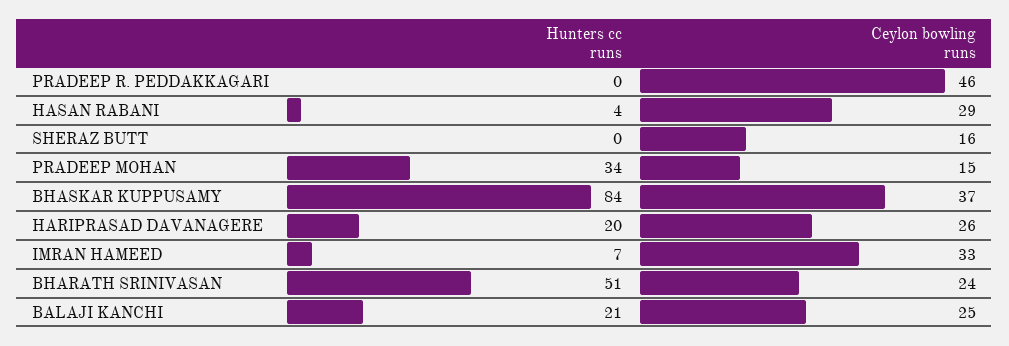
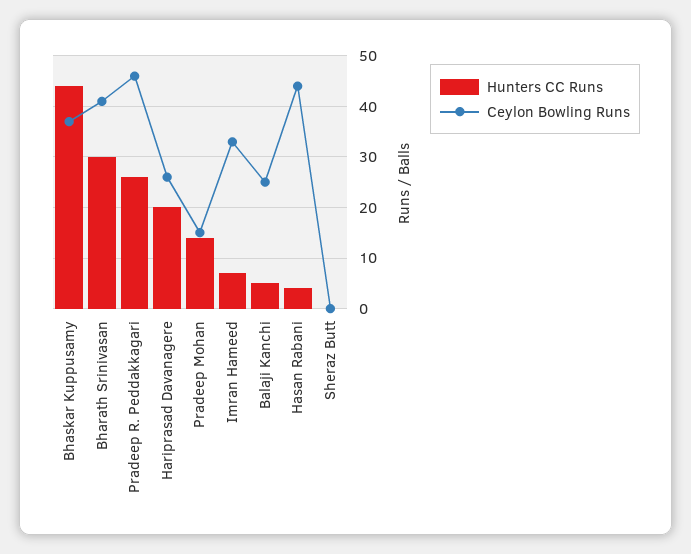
Hunters cc runs, PRADEEP R. PEDDAKKAGARI: 0 -> 25
Ceylon bowling runs, HASAN RABANI: 29 -> 45
Ceylon bowling runs, SHERAZ BUTT: 16 -> 0
Hunters cc runs, PRADEEP MOHAN: 34 -> 15
Hunters cc runs, BHASKAR KUPPUSAMY: 84 -> 45
Hunters cc runs, BHARATH SRINIVASAN: 51 -> 30
Ceylon bowling runs, BHARATH SRINIVASAN: 24 -> 40
Hunters cc runs, BALAJI KANCHI: 21 -> 5

